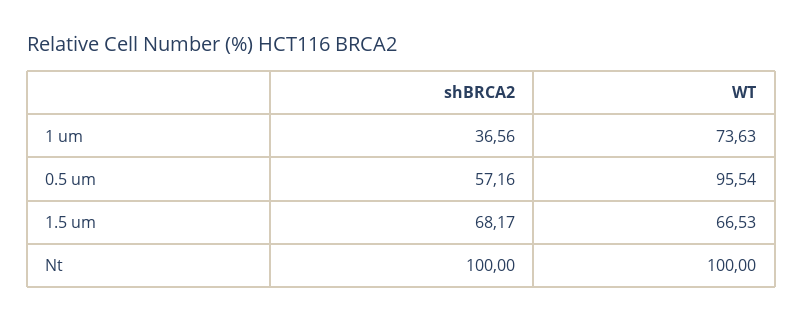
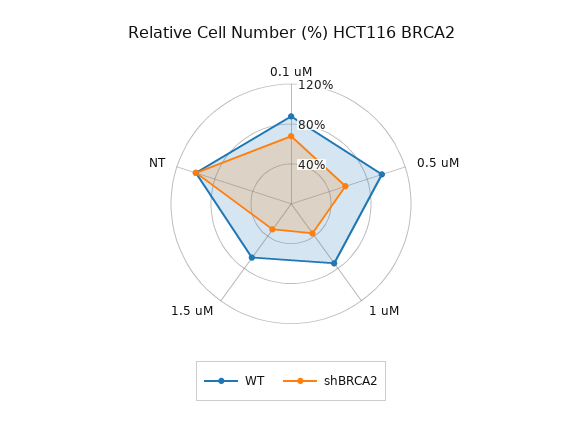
shBRCA2, 1.5 um: 68.17 -> 30
WT, 0.1 uM: none -> 90
shBRCA2, 0.1 uM: none -> 70

